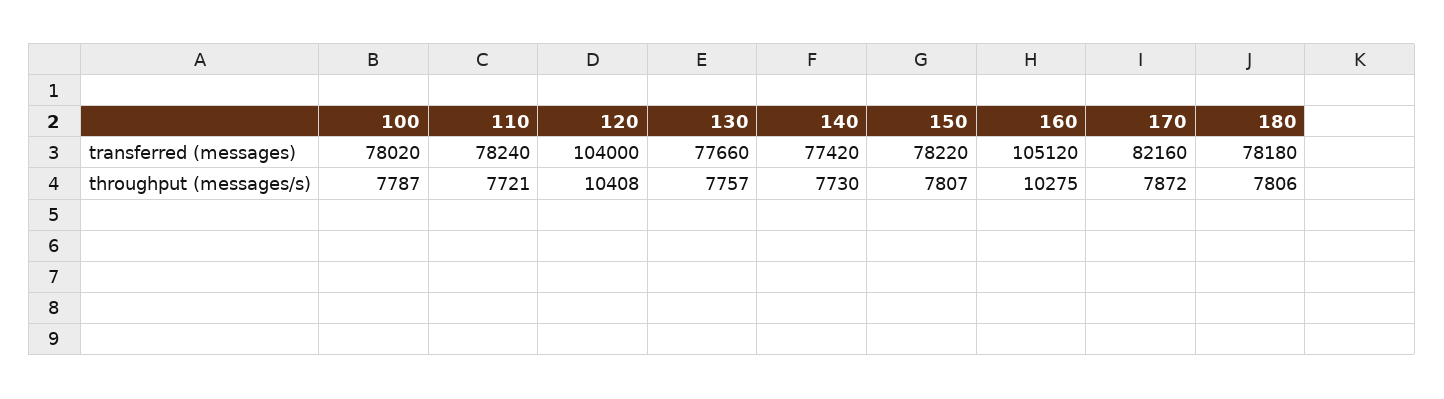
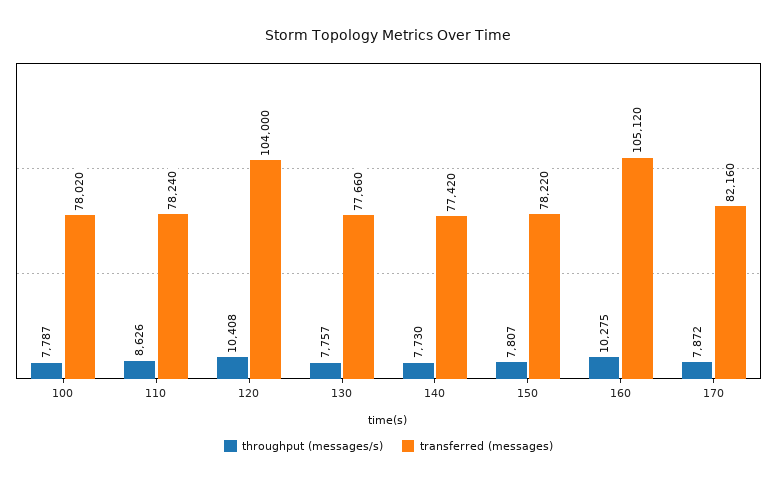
transferred (messages), 180: 78180 -> none
throughput (messages/s), 110: 7721 -> 8626
throughput (messages/s), 180: 7806 -> none

